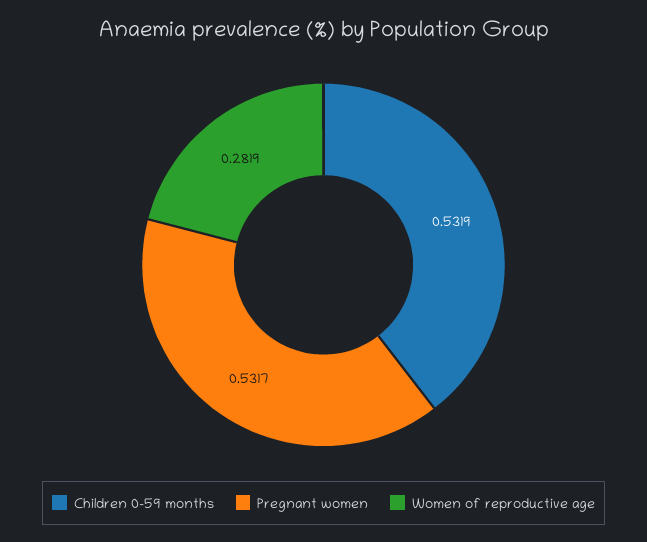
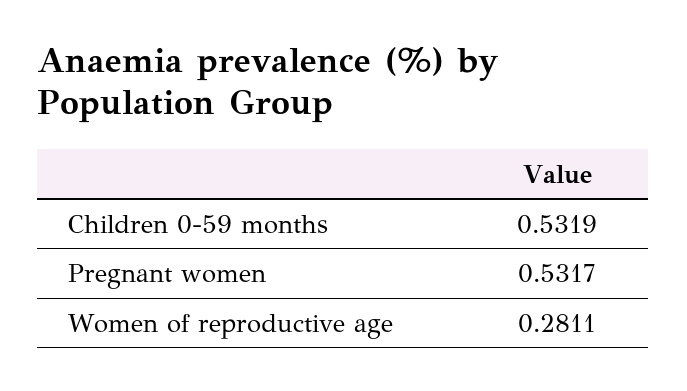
Women of reproductive age: 0.2819 -> 0.2811

